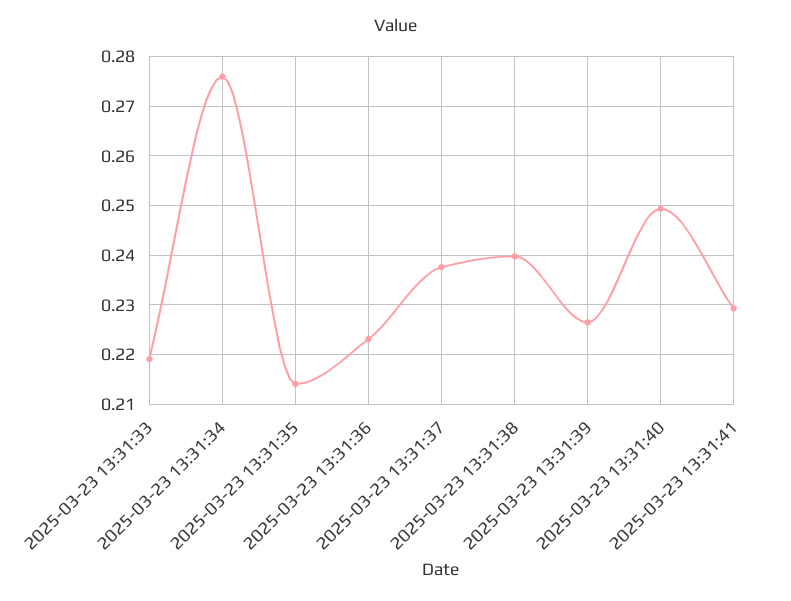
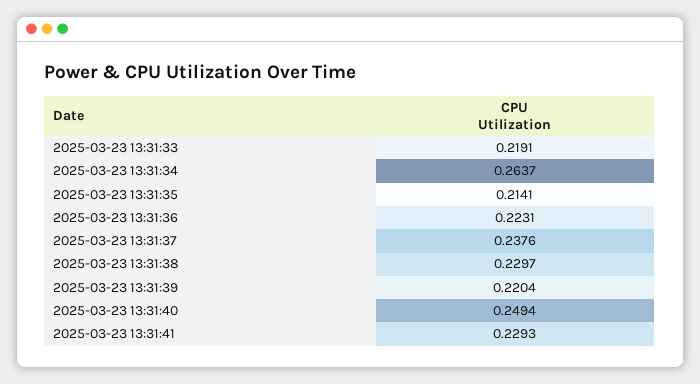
2025-03-23 13:31:34: 0.276 -> 0.2637
2025-03-23 13:31:38: 0.24 -> 0.2297
2025-03-23 13:31:39: 0.226 -> 0.2204

